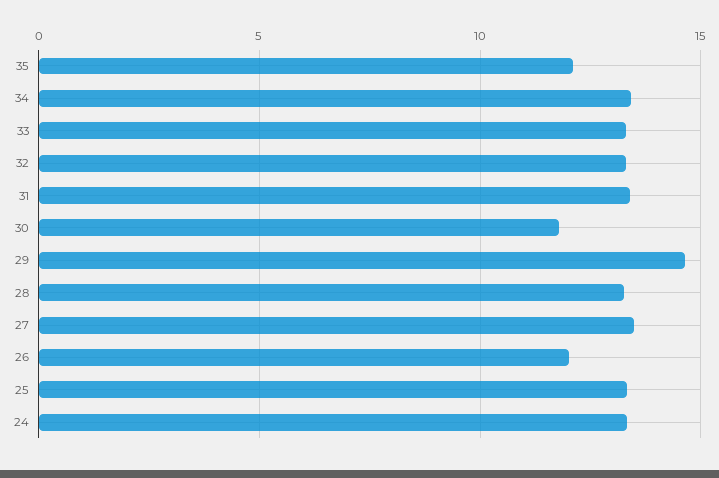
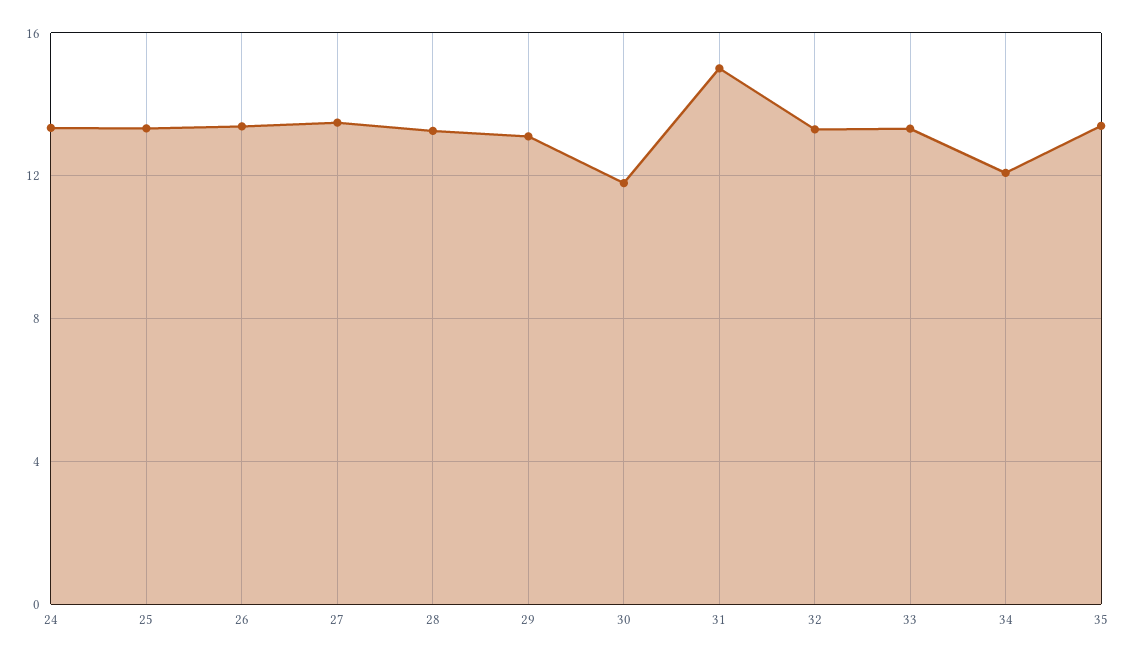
35: 12 -> 13.5
34: 13.5 -> 12
31: 13.5 -> 15
29: 14.5 -> 13
26: 12 -> 13.5

